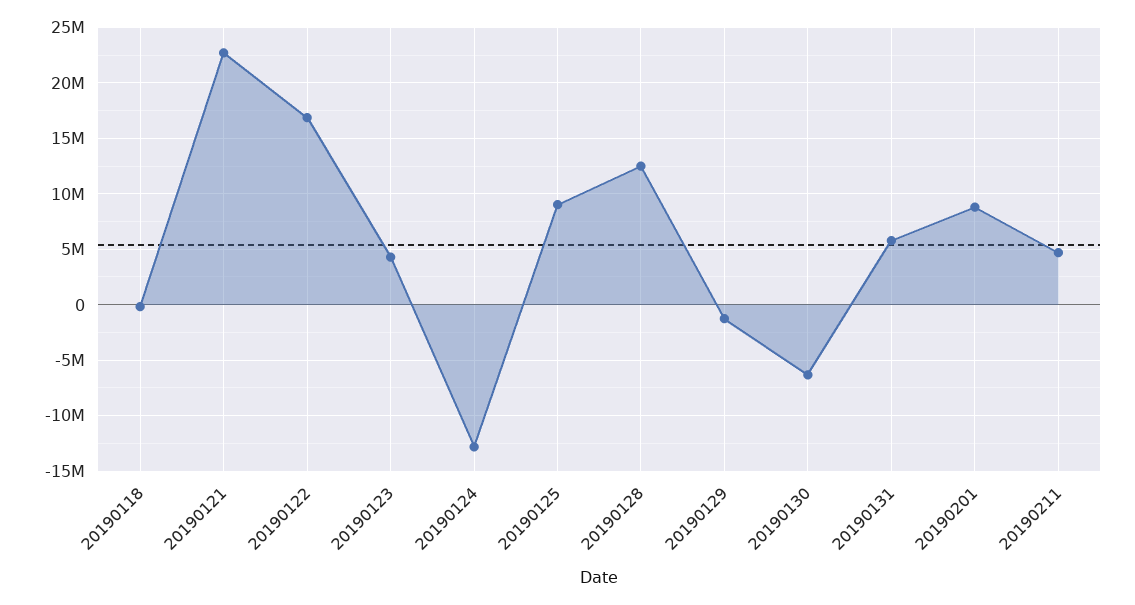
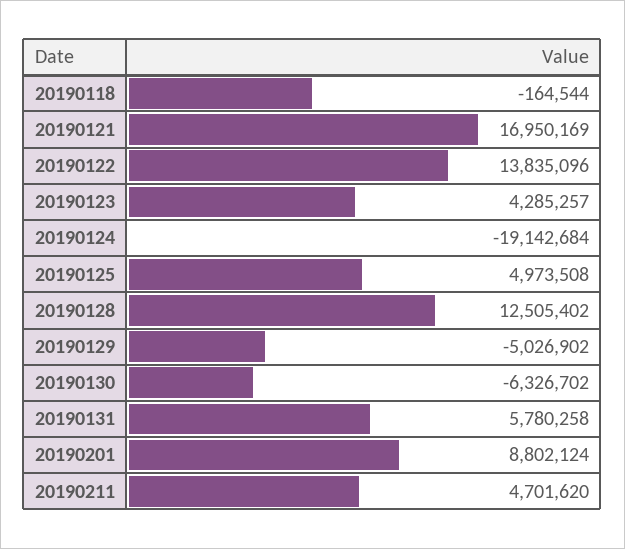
20190121: 23000000 -> 16950169
20190122: 17000000 -> 13835096
20190124: -13000000 -> -19142684
20190125: 9000000 -> 4973508
20190129: -1000000 -> -5026902

